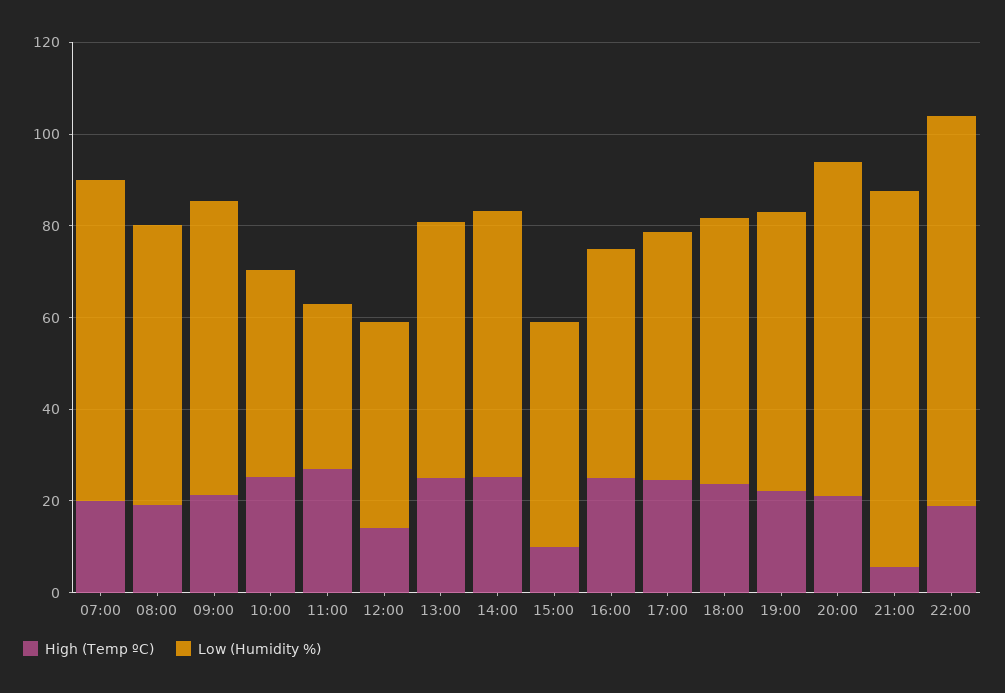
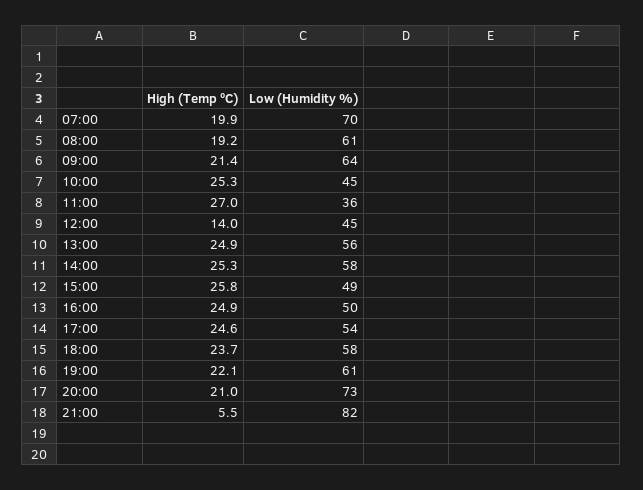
High (Temp ºC), 15:00: 10 -> 25.8
High (Temp ºC), 22:00: 20 -> none
Low (Humidity %), 22:00: 85 -> none

